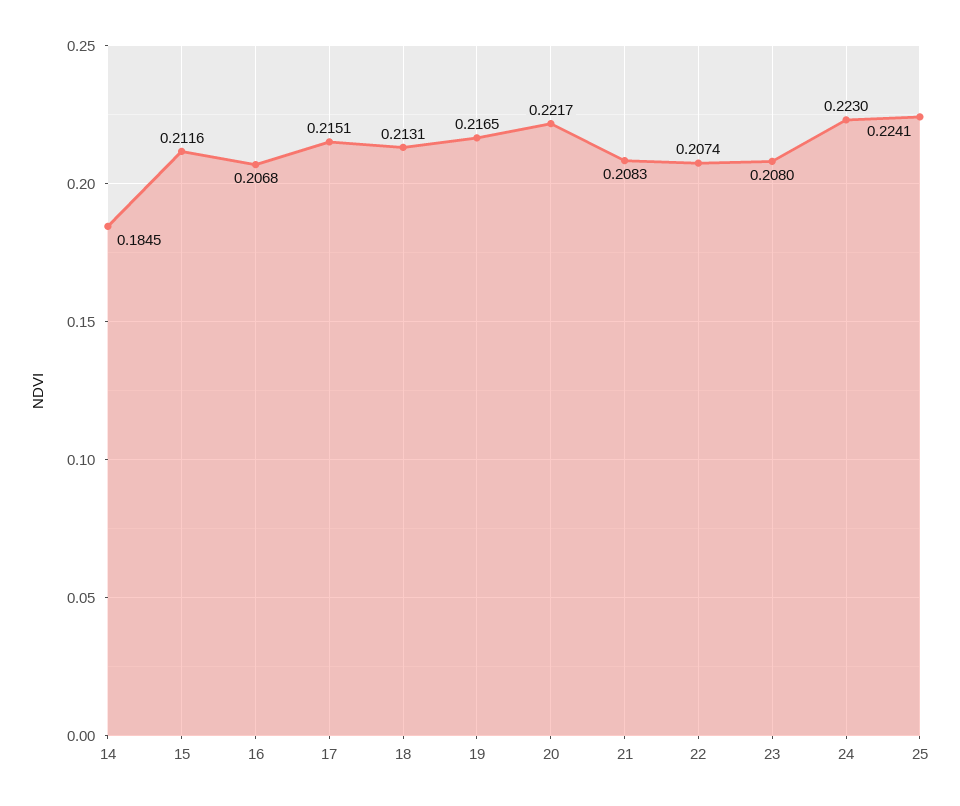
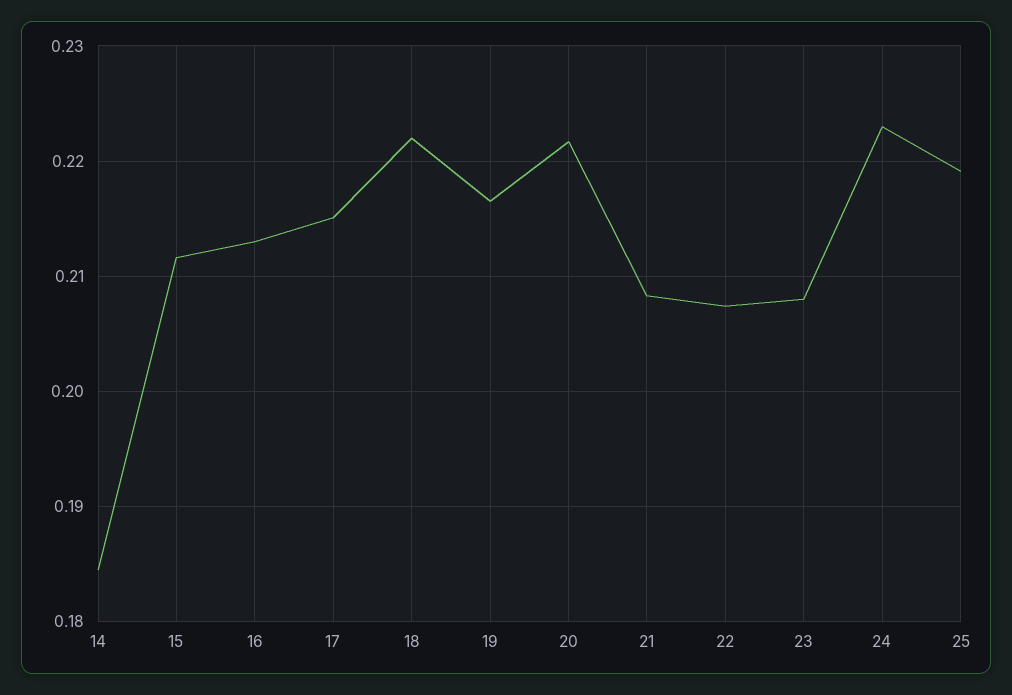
16: 0.2068 -> 0.213
18: 0.2131 -> 0.222
25: 0.2241 -> 0.219

